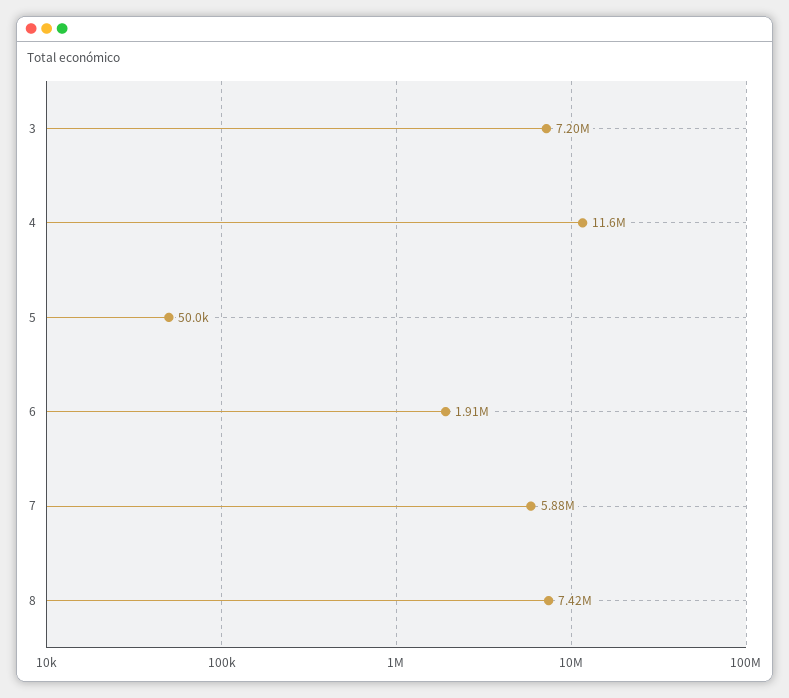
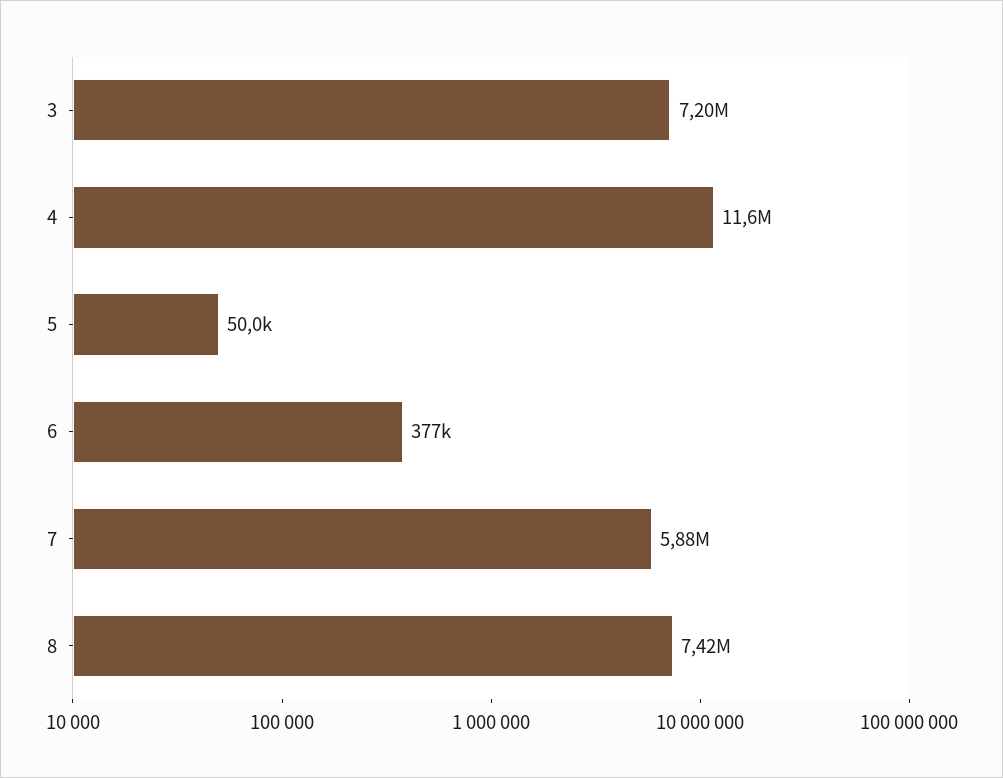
6: 1910000 -> 377000

